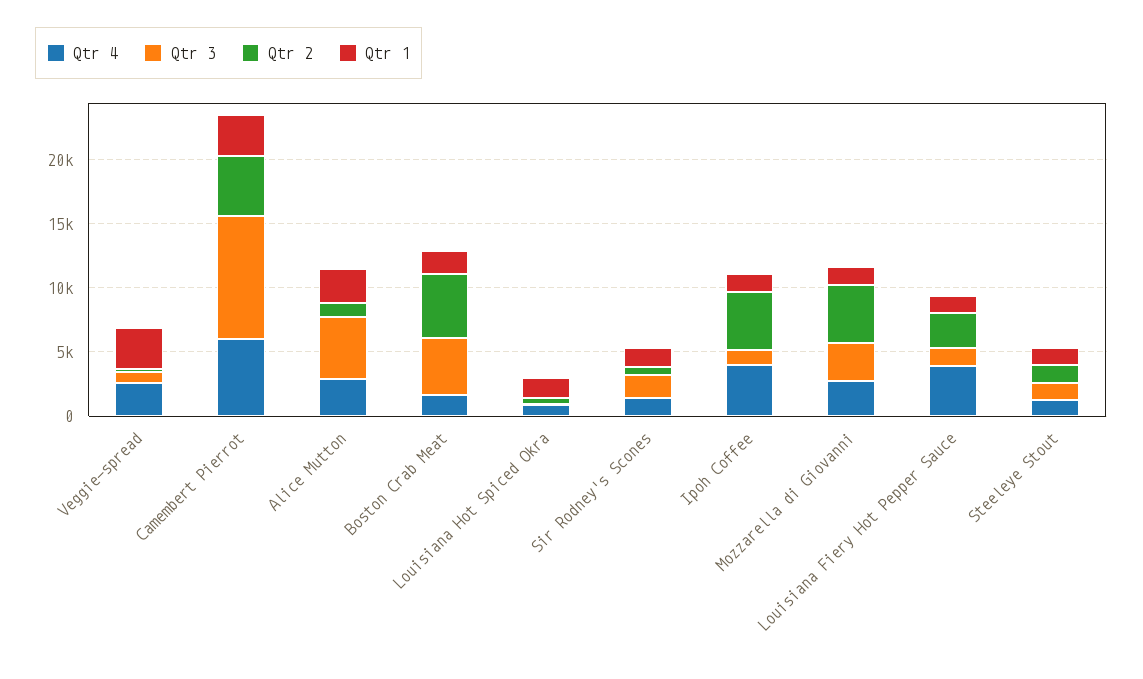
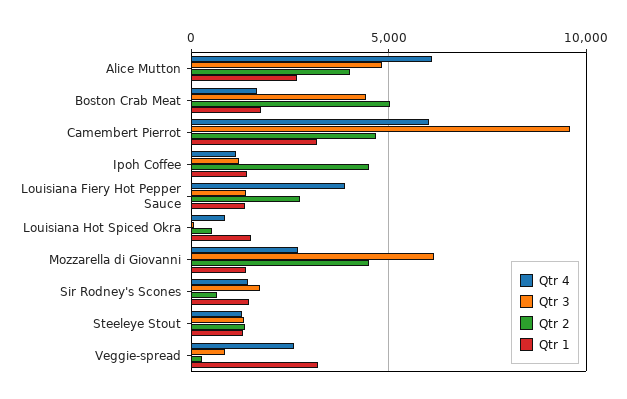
Qtr 4, Alice Mutton: 3000 -> 6000
Qtr 2, Alice Mutton: 1000 -> 4000
Qtr 4, Ipoh Coffee: 4000 -> 1000
Qtr 3, Mozzarella di Giovanni: 3000 -> 6000

